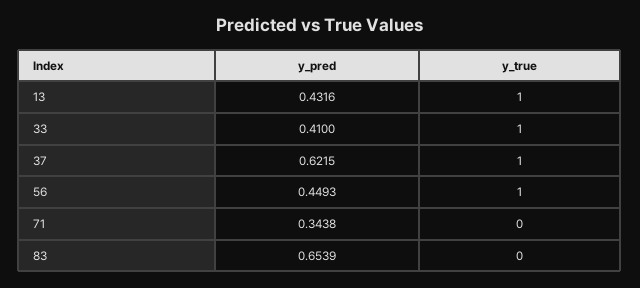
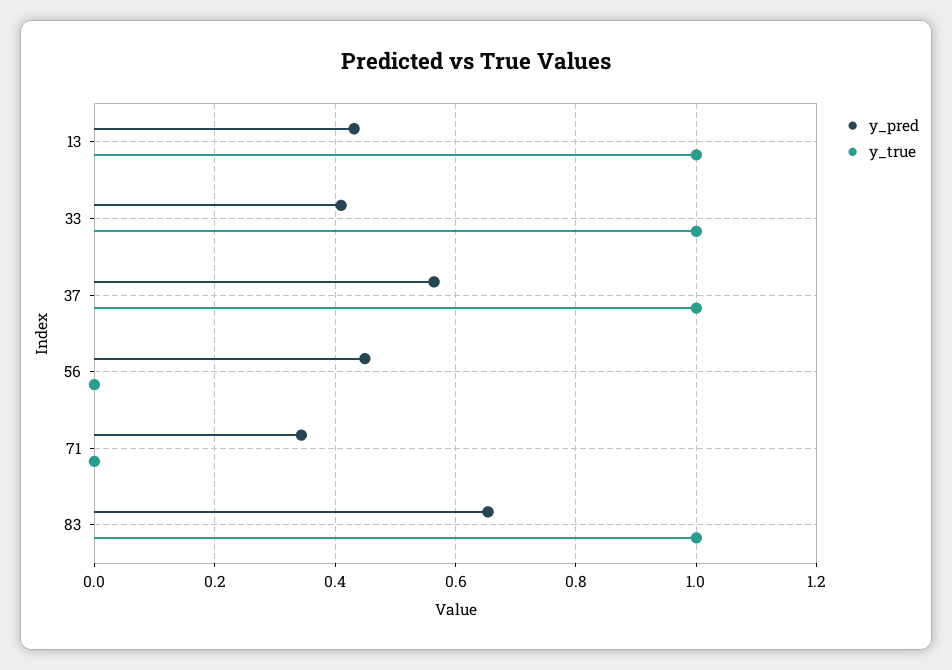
y_pred, 37: 0.6215 -> 0.56
y_true, 56: 1 -> 0
y_true, 83: 0 -> 1

